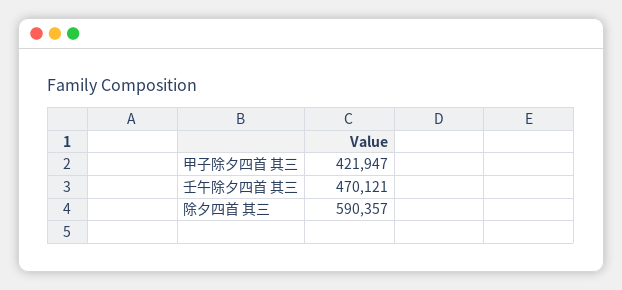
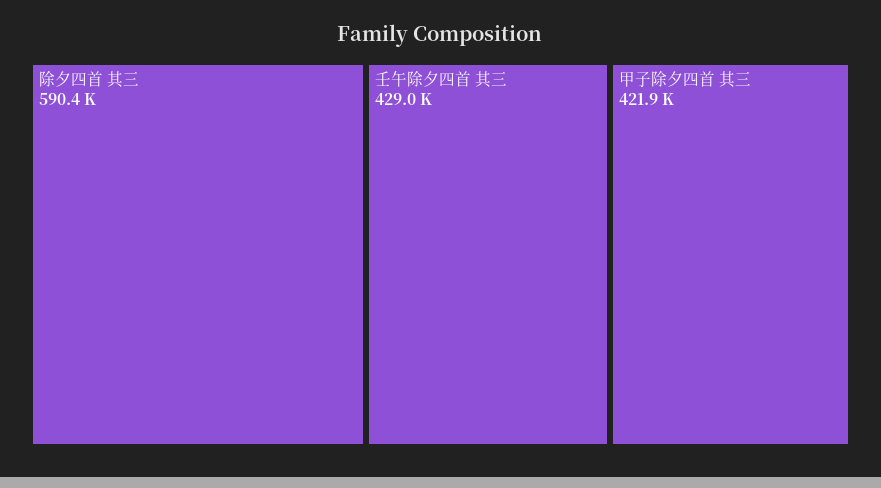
壬午除夕四首 其三: 470121 -> 429000

